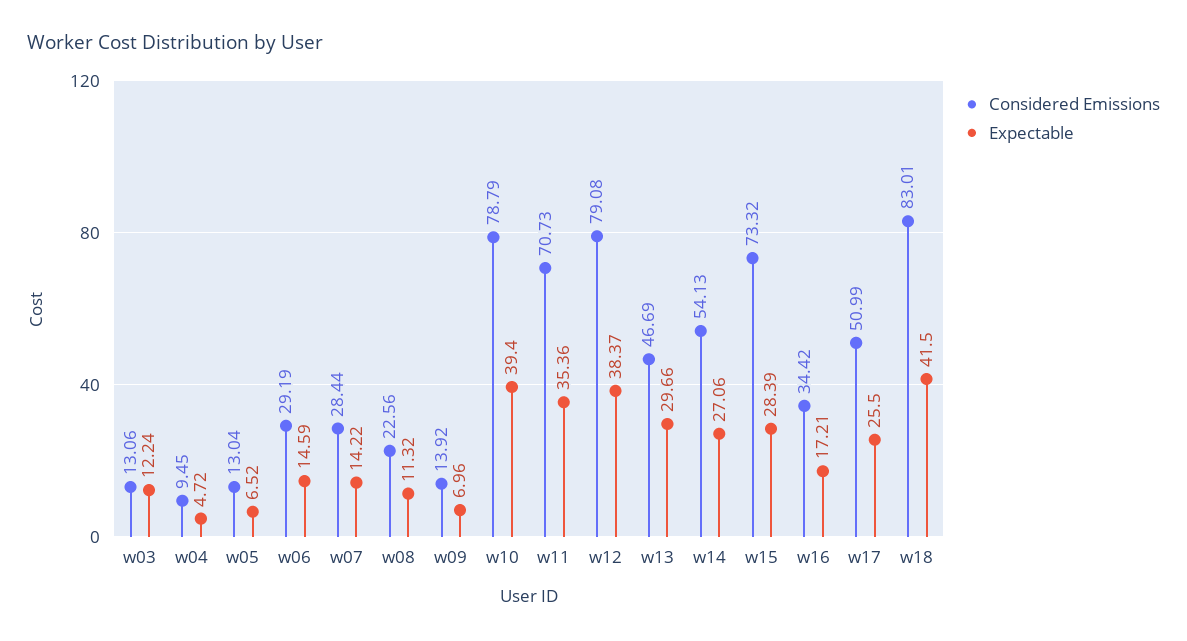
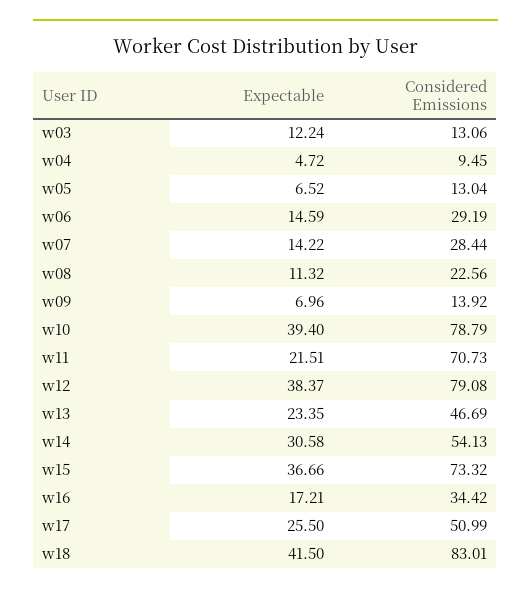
Expectable, w11: 35.36 -> 21.51
Expectable, w13: 29.66 -> 23.35
Expectable, w14: 27.06 -> 30.58
Expectable, w15: 28.39 -> 36.66

